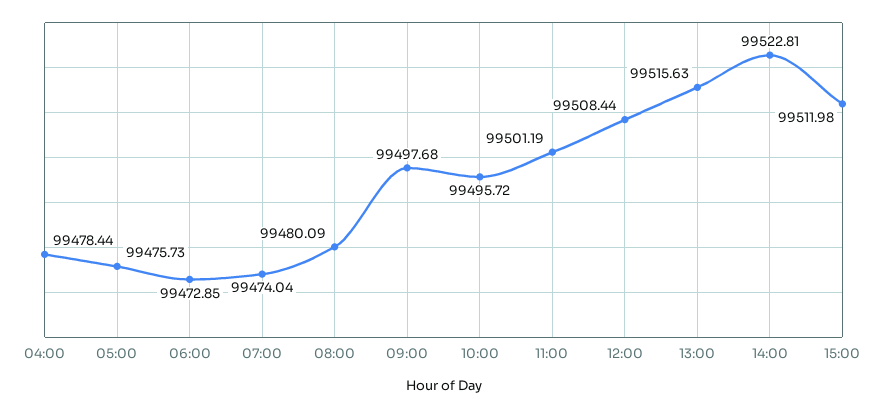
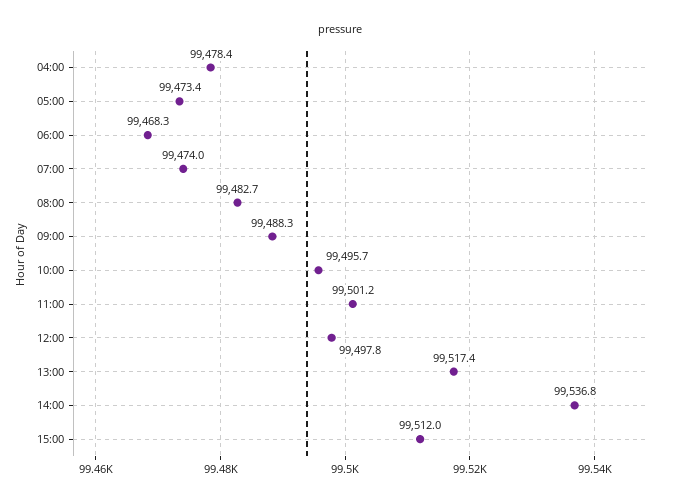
05:00: 99475.73 -> 99473.4
06:00: 99472.85 -> 99468.3
08:00: 99480.09 -> 99482.7
09:00: 99497.68 -> 99488.3
12:00: 99508.44 -> 99497.8
13:00: 99515.63 -> 99517.4
14:00: 99522.81 -> 99536.8

